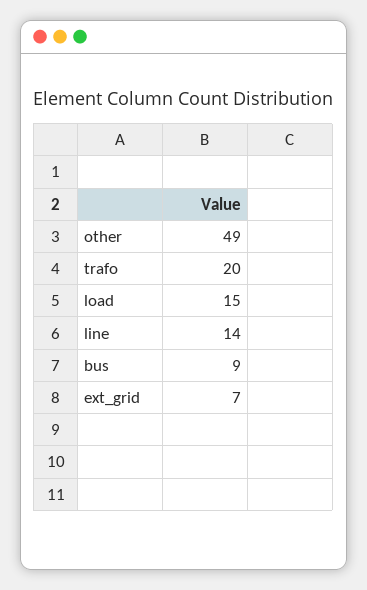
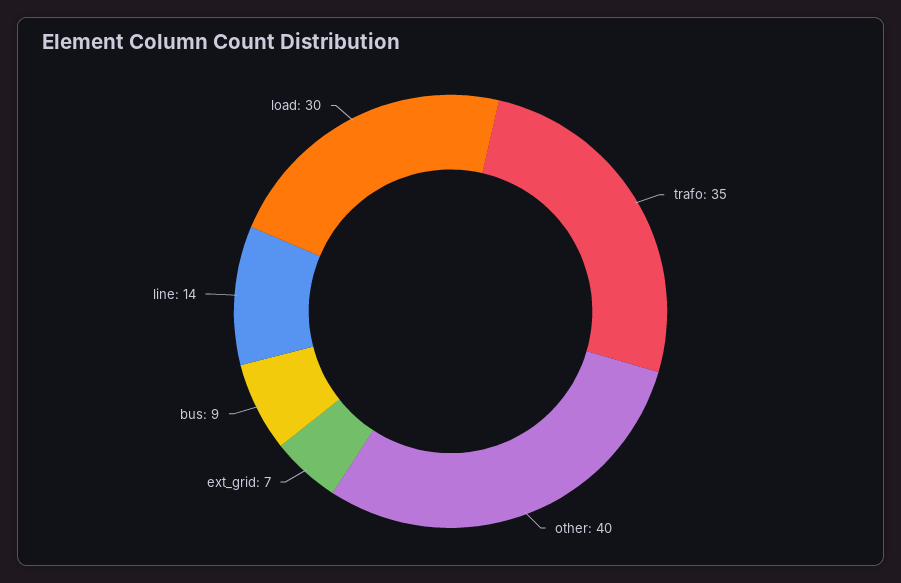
other: 49 -> 40
trafo: 20 -> 35
load: 15 -> 30

